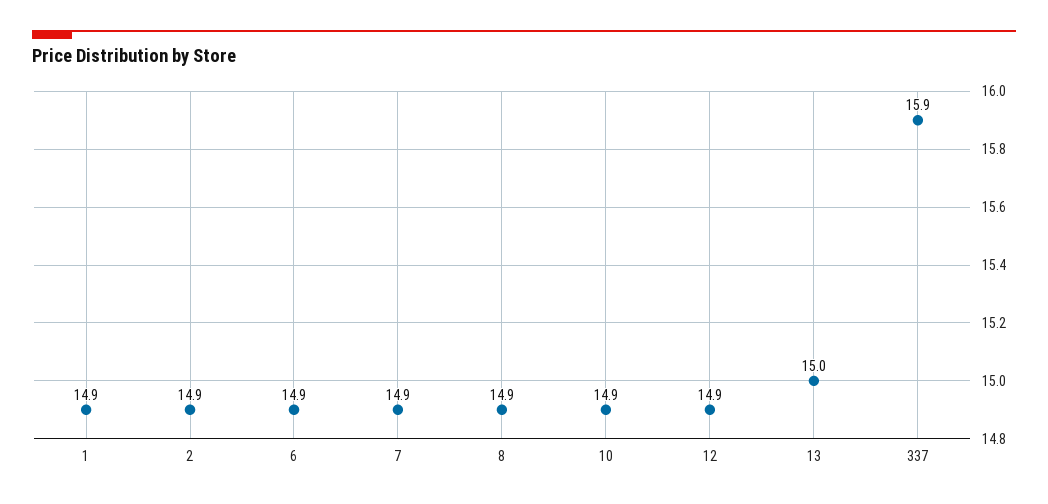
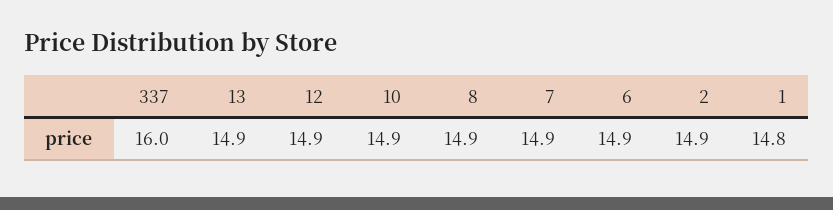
1: 14.9 -> 14.8
13: 15 -> 14.9
337: 15.9 -> 16

